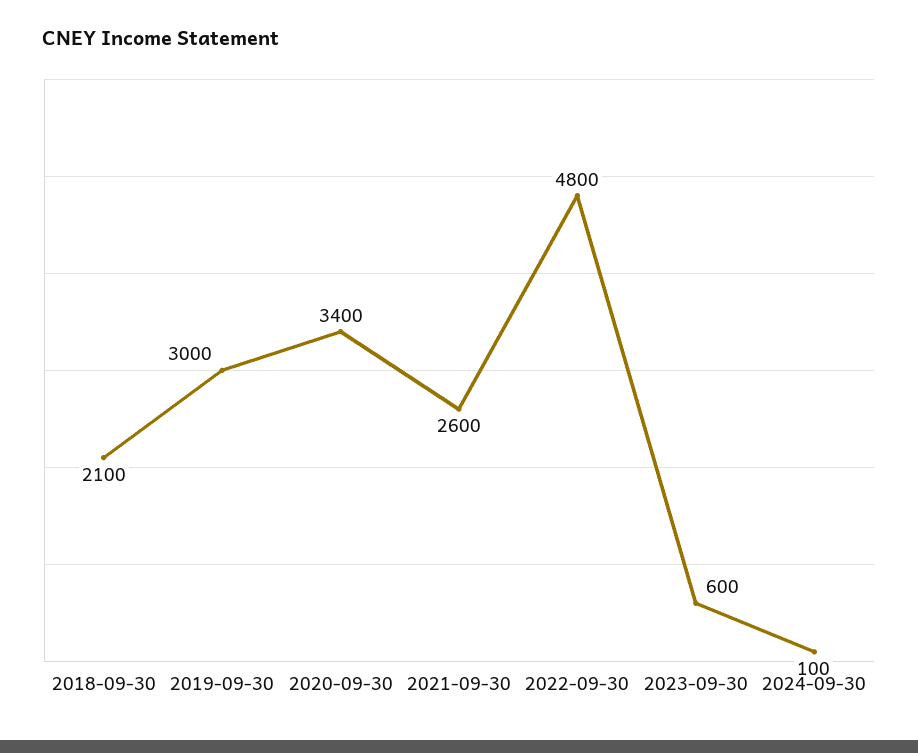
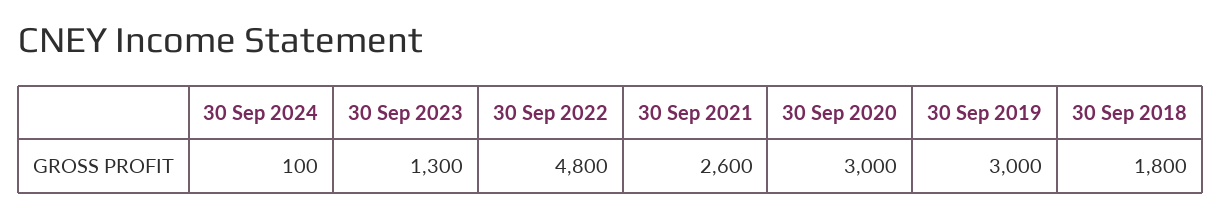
2018-09-30: 2100 -> 1800
2020-09-30: 3400 -> 3000
2023-09-30: 600 -> 1300

